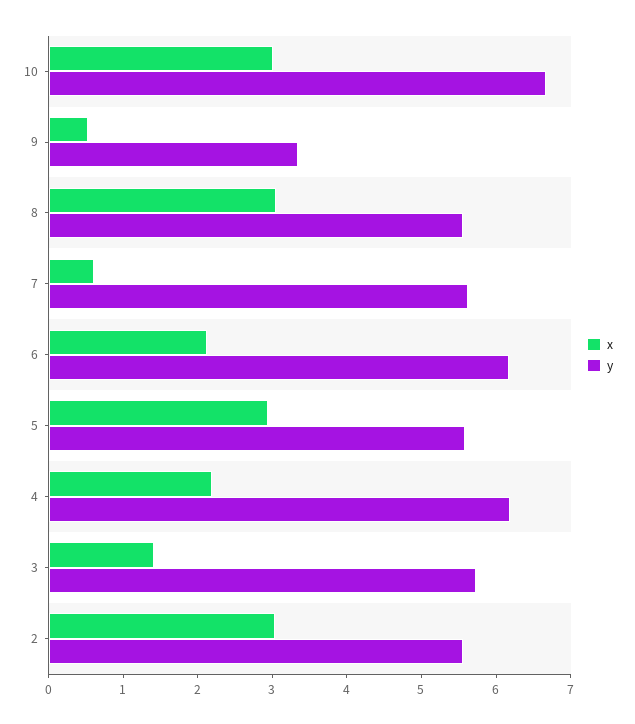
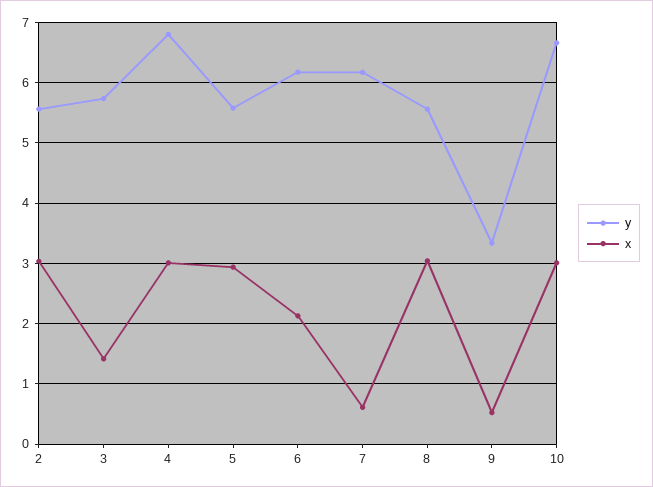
y, 7: 5.6 -> 6.2
x, 4: 2.2 -> 3
y, 4: 6.2 -> 6.8

